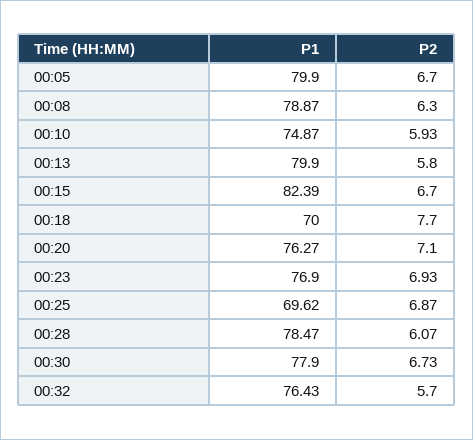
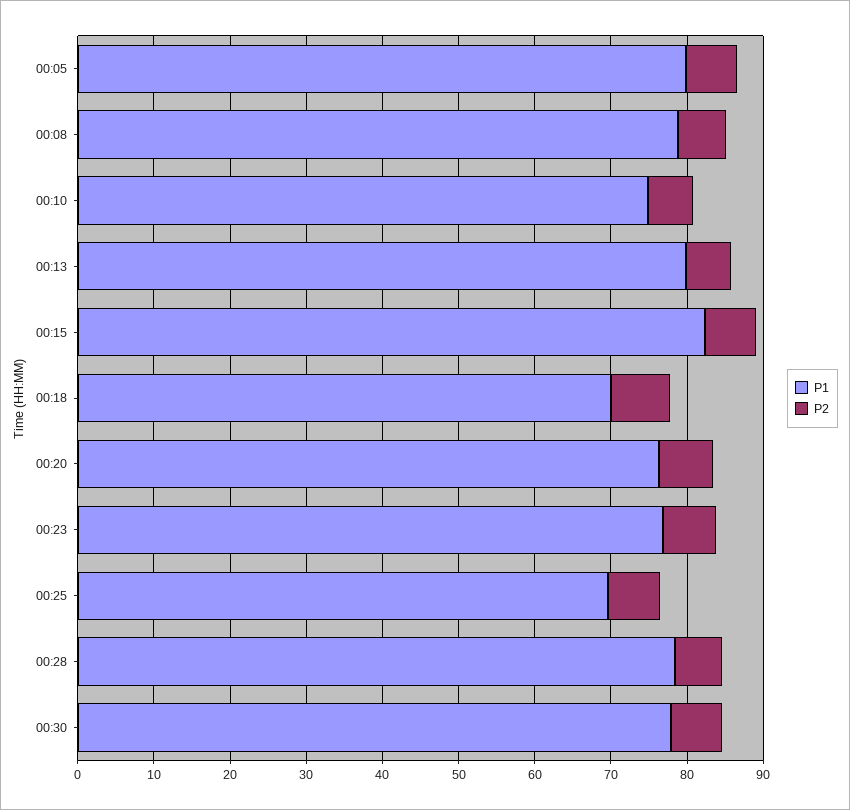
P1, 00:32: 76.43 -> none
P2, 00:32: 5.7 -> none

